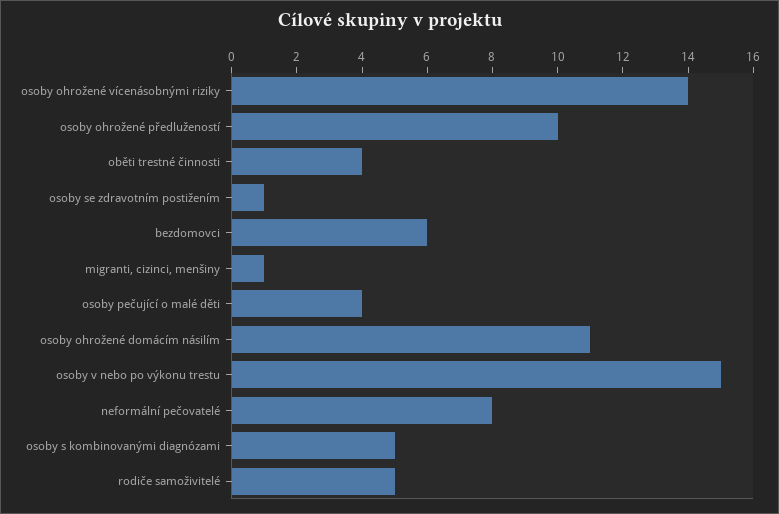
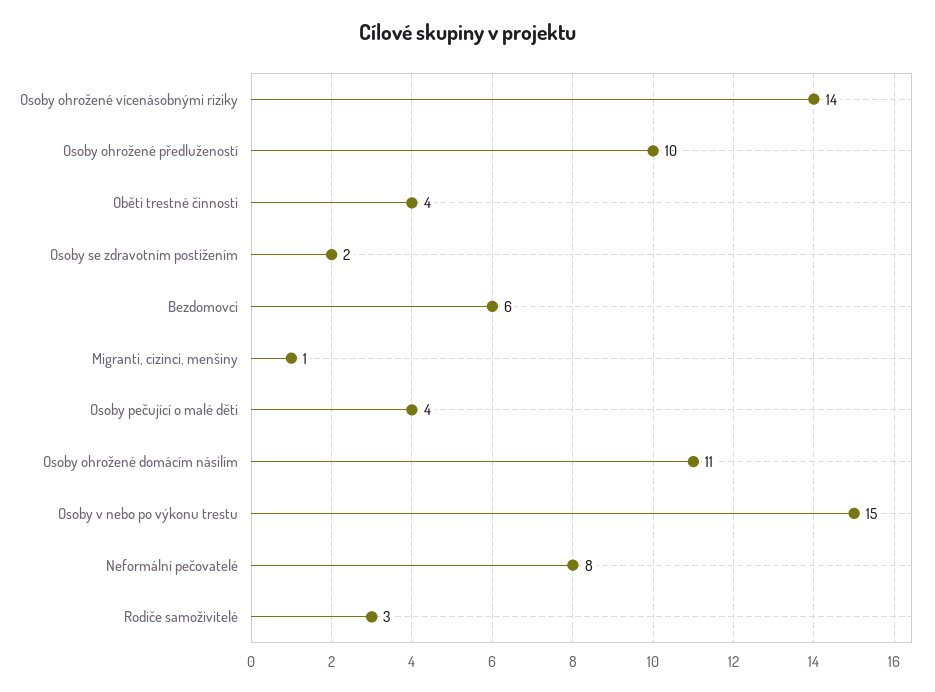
osoby se zdravotním postižením: 1 -> 2
osoby s kombinovanými diagnózami: 5 -> none
rodiče samoživitelé: 5 -> 3

